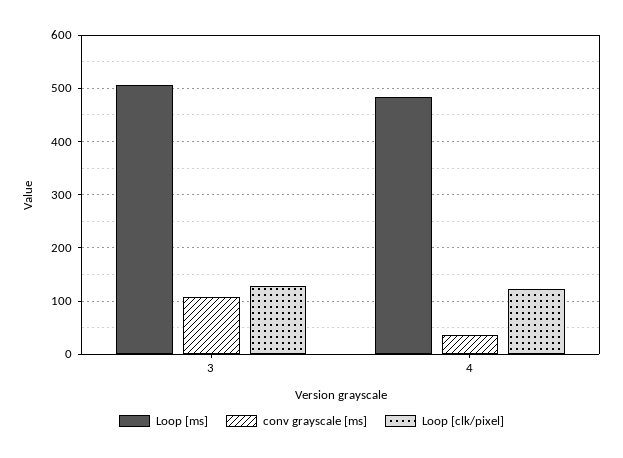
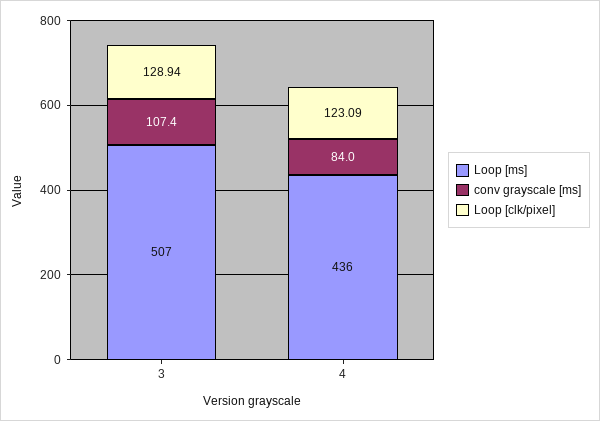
Loop [ms], 4: 480 -> 436
conv grayscale [ms], 4: 40 -> 84

